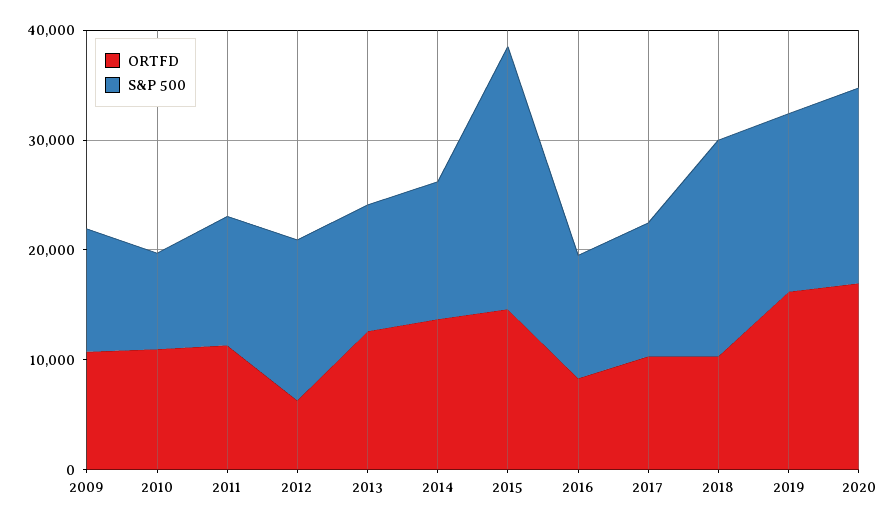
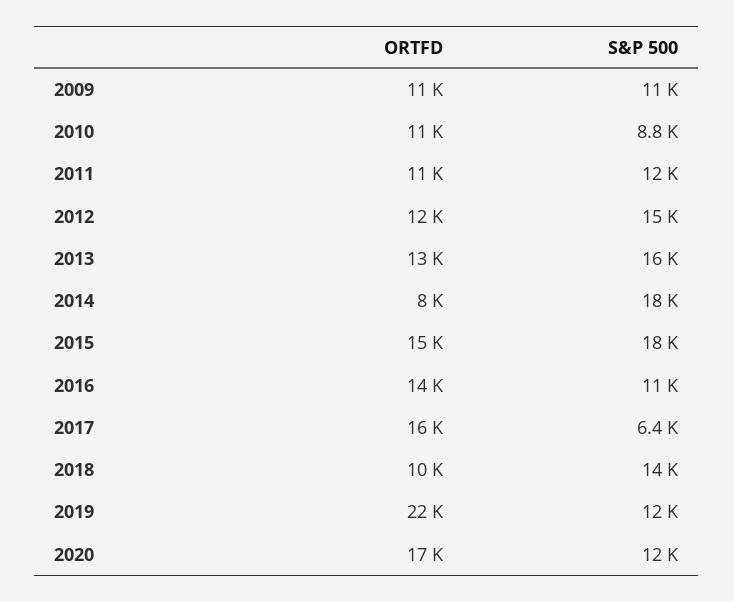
ORTFD, 2012: 6000 -> 12000
S&P 500, 2013: 12000 -> 16000
ORTFD, 2014: 14000 -> 8000
S&P 500, 2014: 12000 -> 18000
S&P 500, 2015: 24000 -> 18000
ORTFD, 2016: 8000 -> 14000
ORTFD, 2017: 10000 -> 16000
S&P 500, 2017: 12000 -> 6400
S&P 500, 2018: 20000 -> 14000
ORTFD, 2019: 16000 -> 22000
S&P 500, 2019: 16000 -> 12000
S&P 500, 2020: 18000 -> 12000

